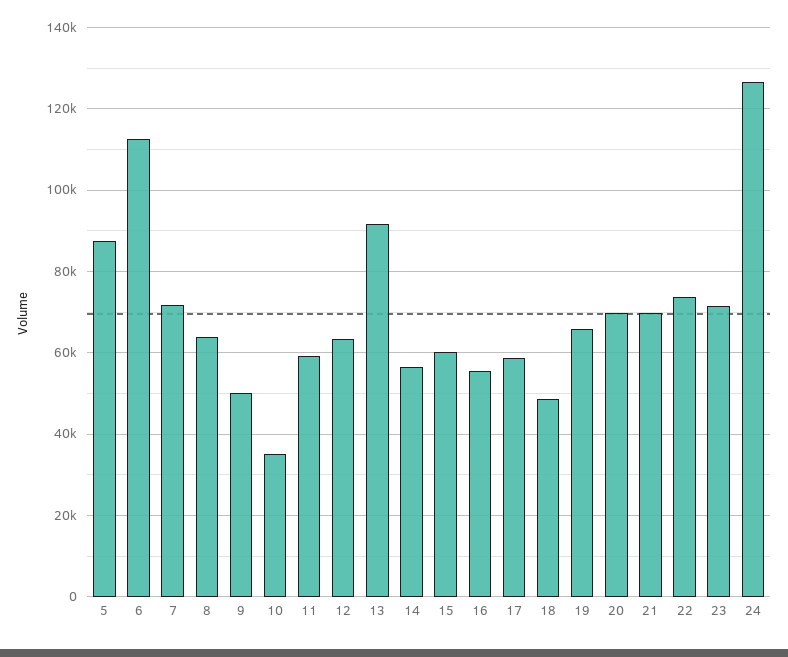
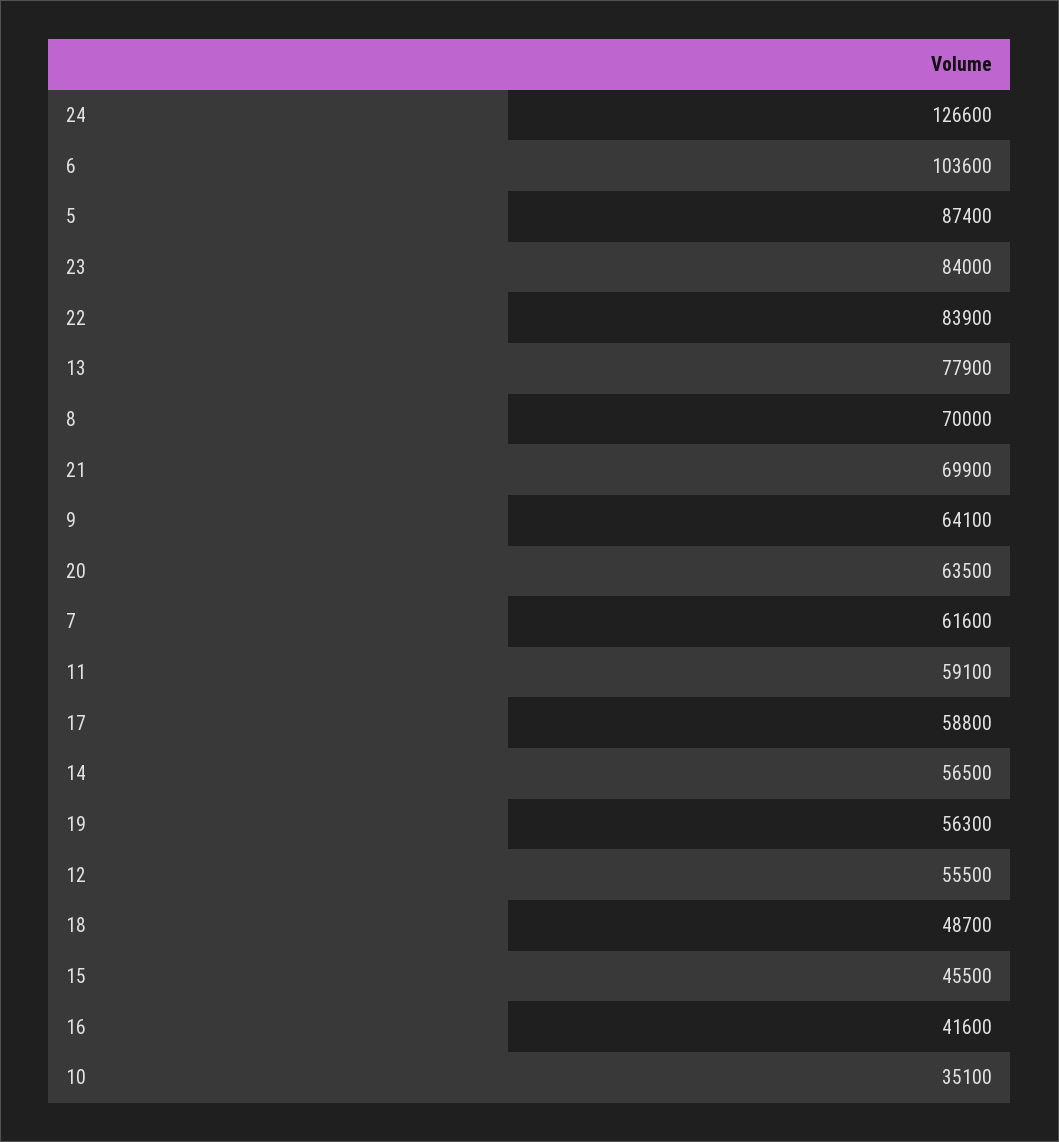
6: 112000 -> 103600
7: 72000 -> 61600
8: 64000 -> 70000
9: 50000 -> 64100
12: 64000 -> 55500
13: 92000 -> 77900
15: 60000 -> 45500
16: 56000 -> 41600
19: 66000 -> 56300
20: 70000 -> 63500
22: 74000 -> 83900
23: 72000 -> 84000

